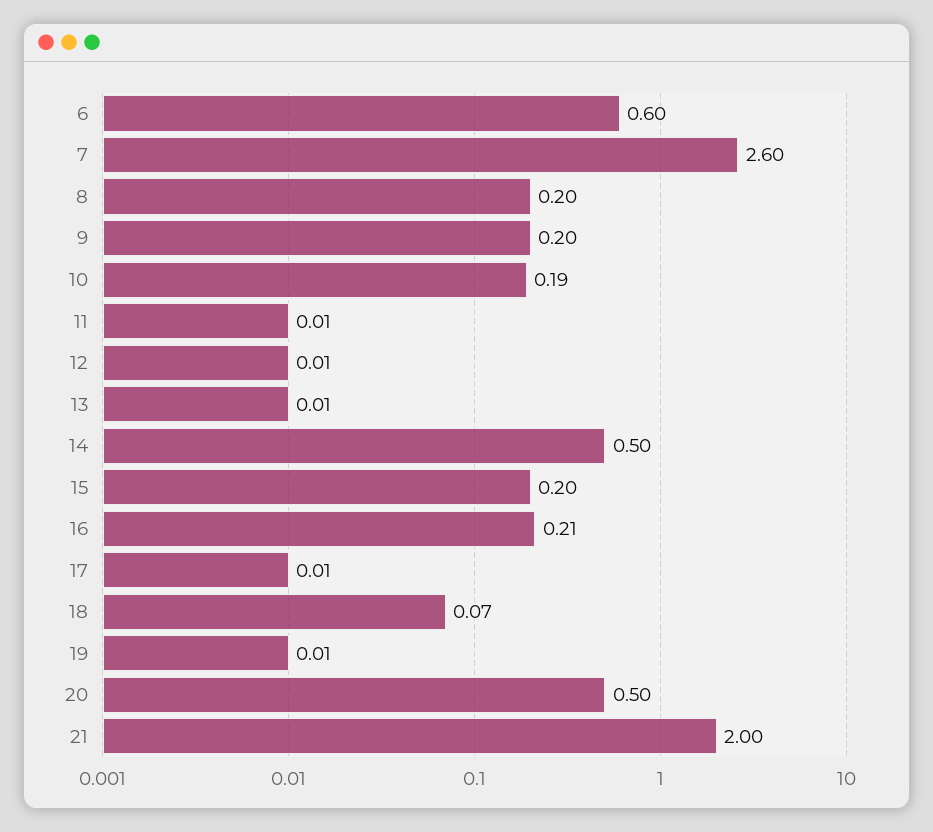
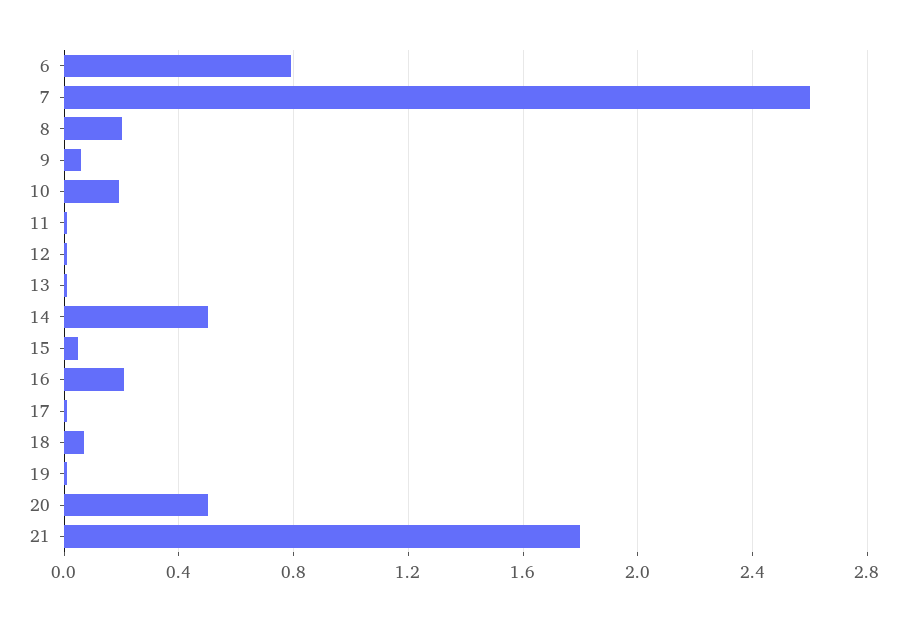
6: 0.6 -> 0.8
9: 0.2 -> 0.05
15: 0.2 -> 0.05
21: 2 -> 1.8

